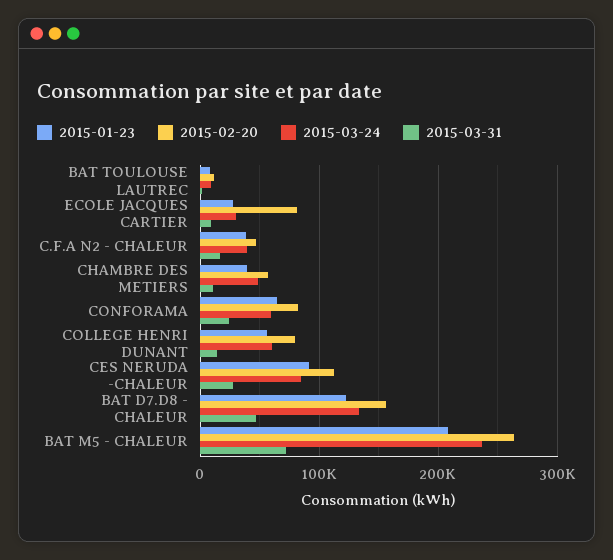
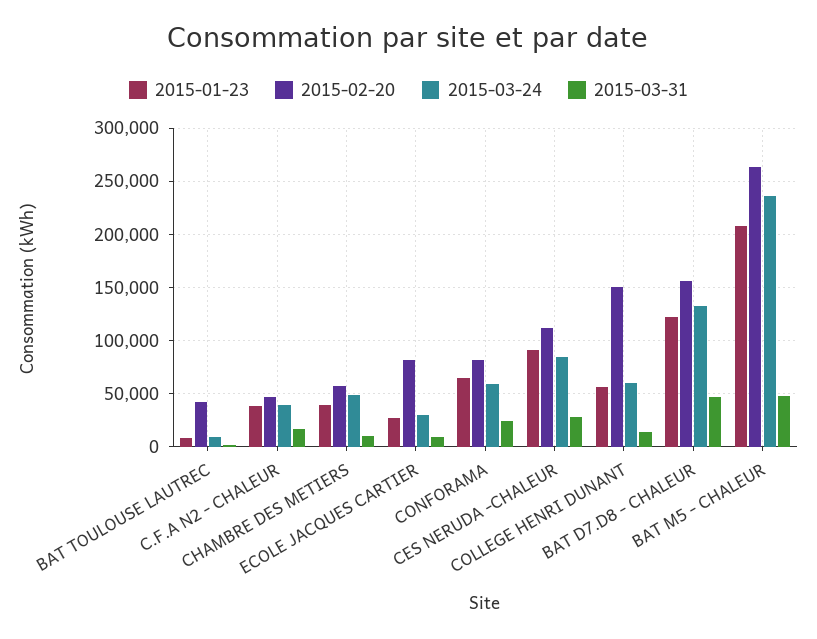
2015-02-20, BAT TOULOUSE LAUTREC: 10000 -> 40000
2015-02-20, COLLEGE HENRI DUNANT: 80000 -> 150000
2015-03-31, BAT M5 - CHALEUR: 70000 -> 50000

